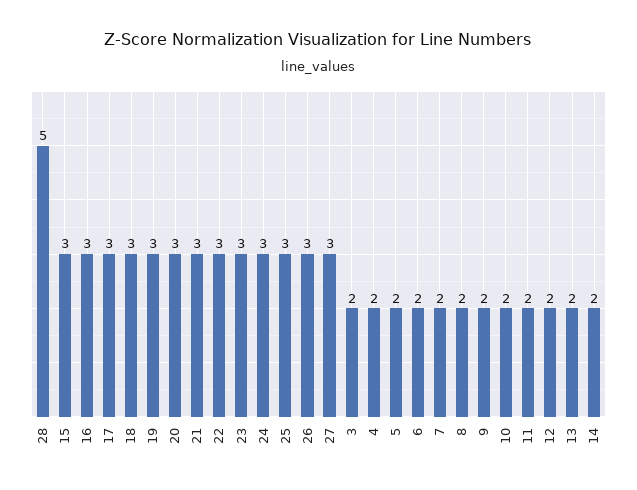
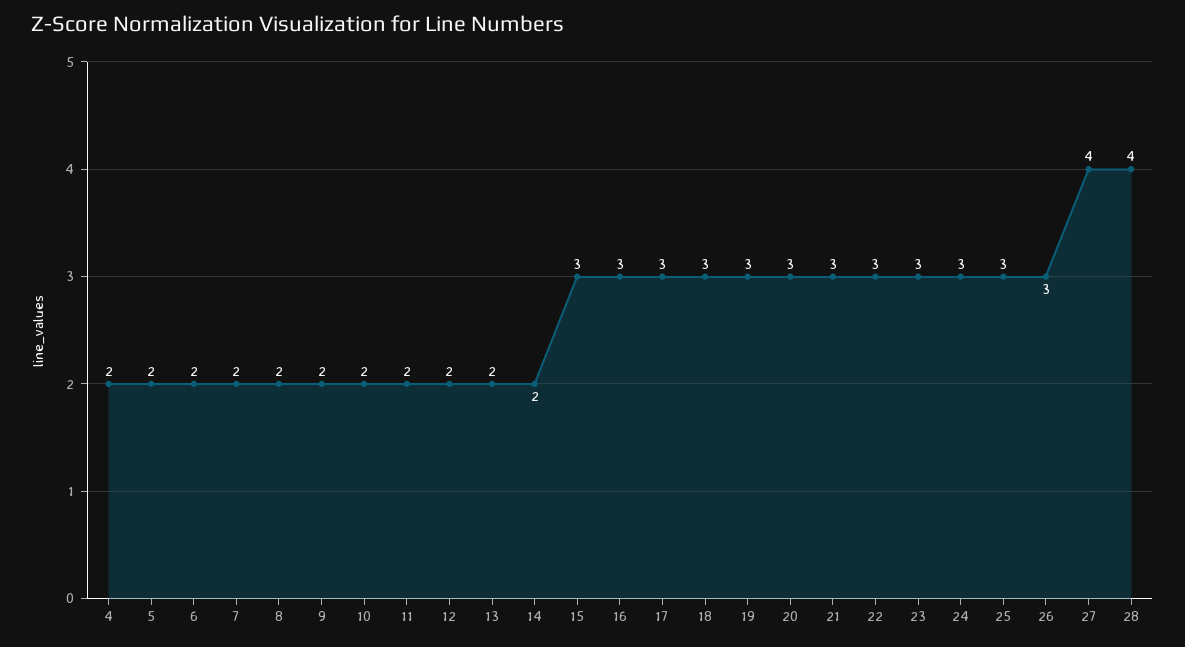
28: 5 -> 4
27: 3 -> 4
3: 2 -> none

